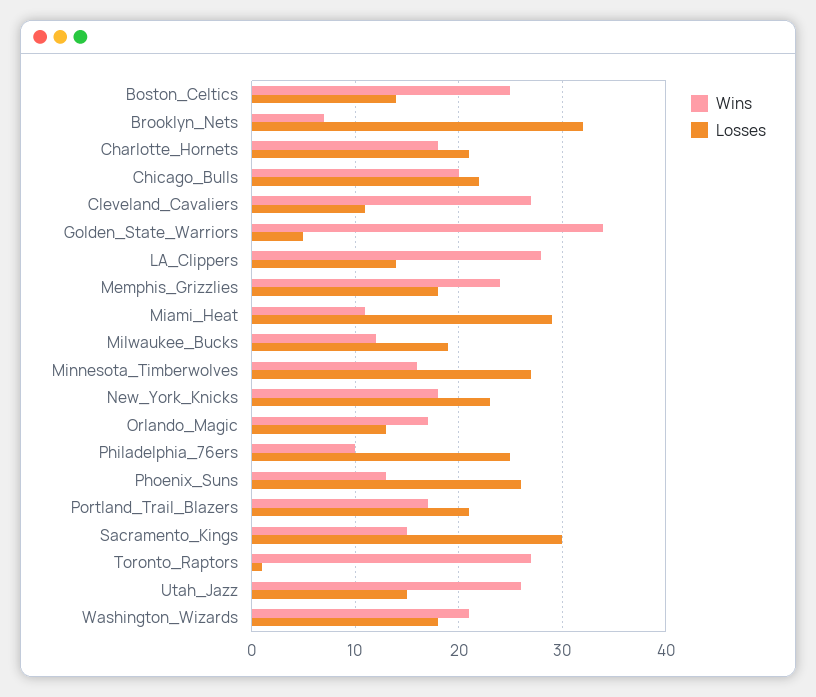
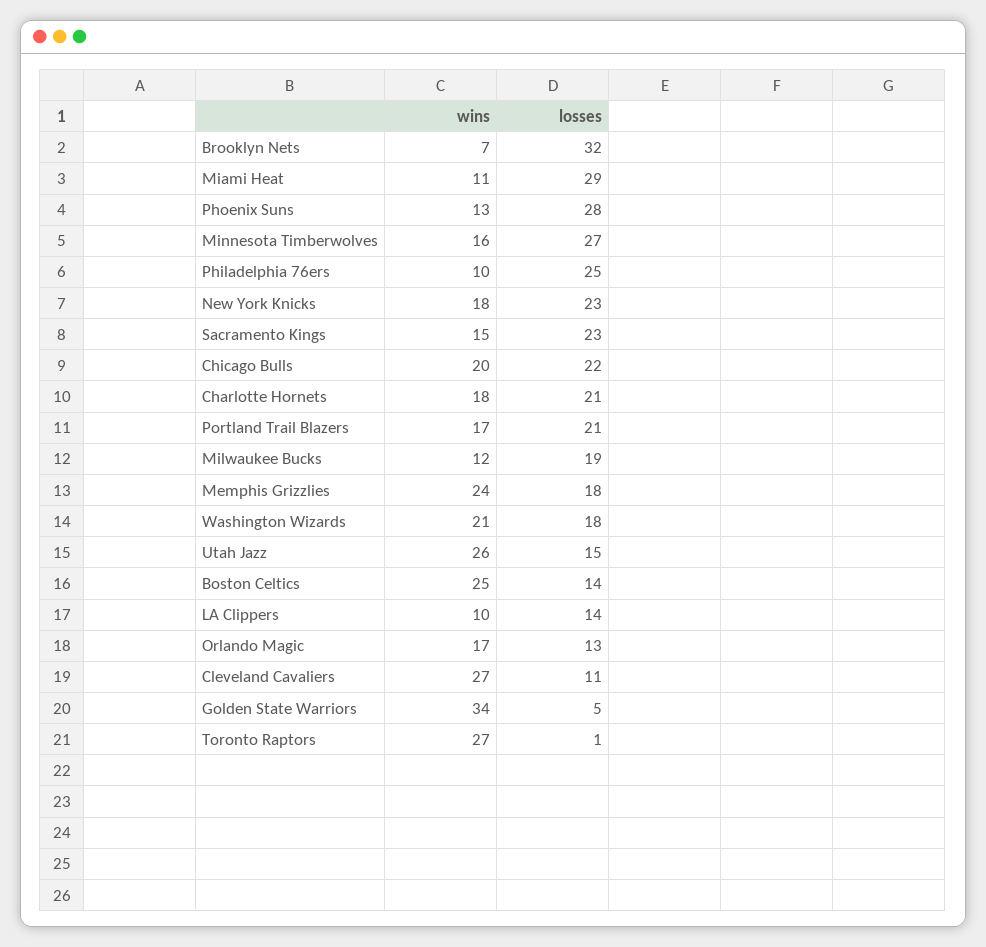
Wins, LA_Clippers: 28 -> 10
Losses, Phoenix_Suns: 26 -> 28
Losses, Sacramento_Kings: 30 -> 23

